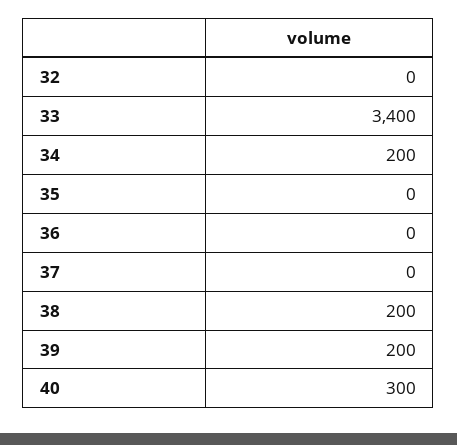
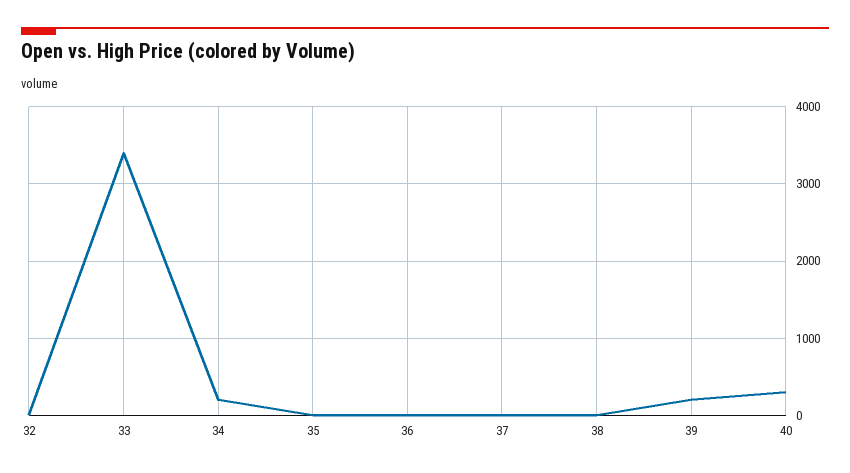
38: 200 -> 0

